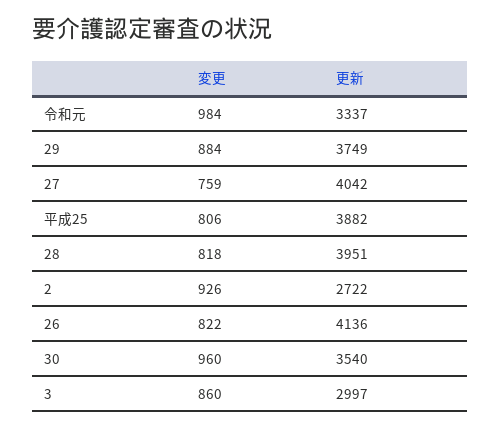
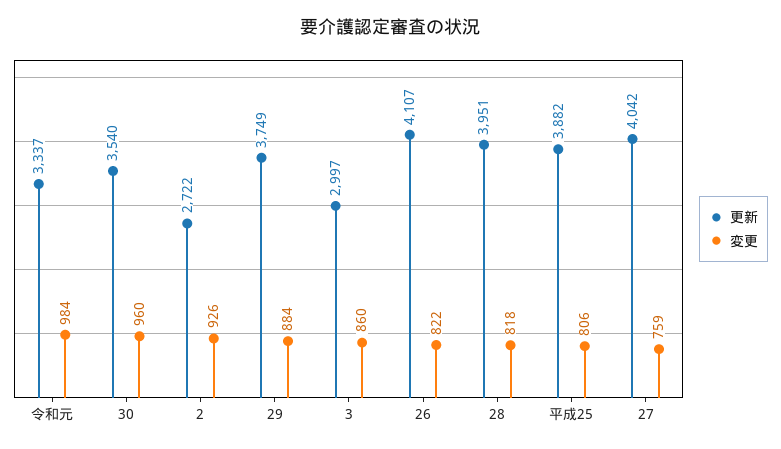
更新, 26: 4136 -> 4107

